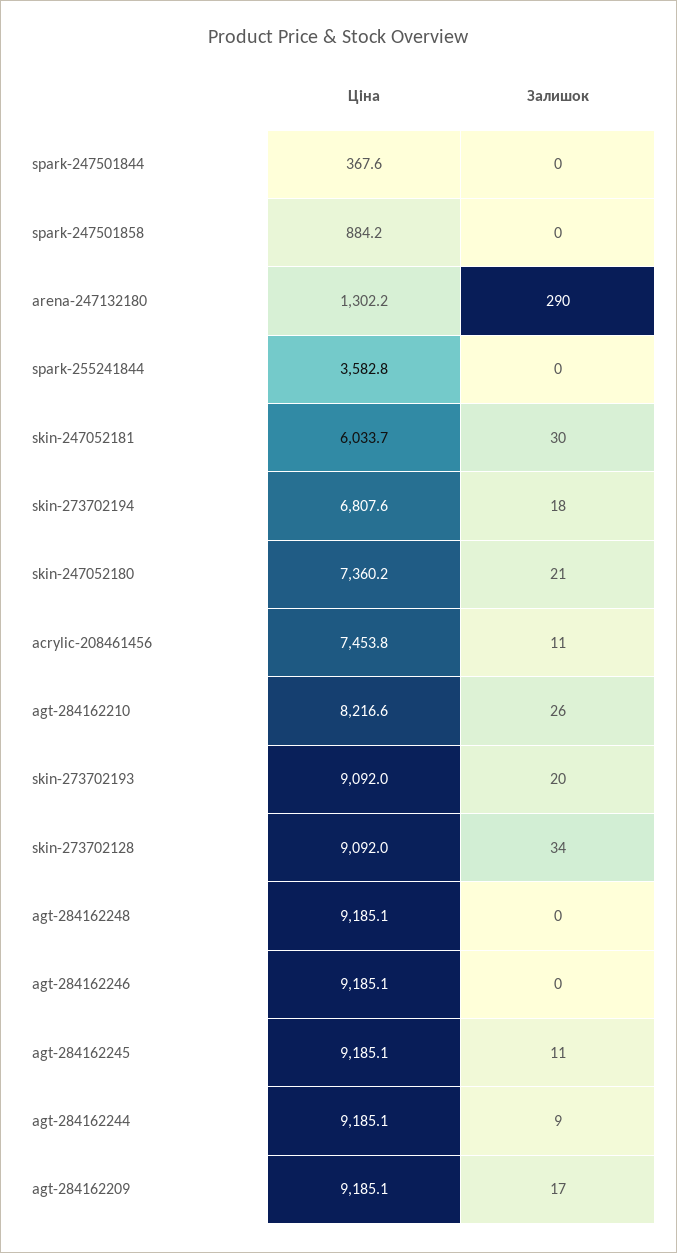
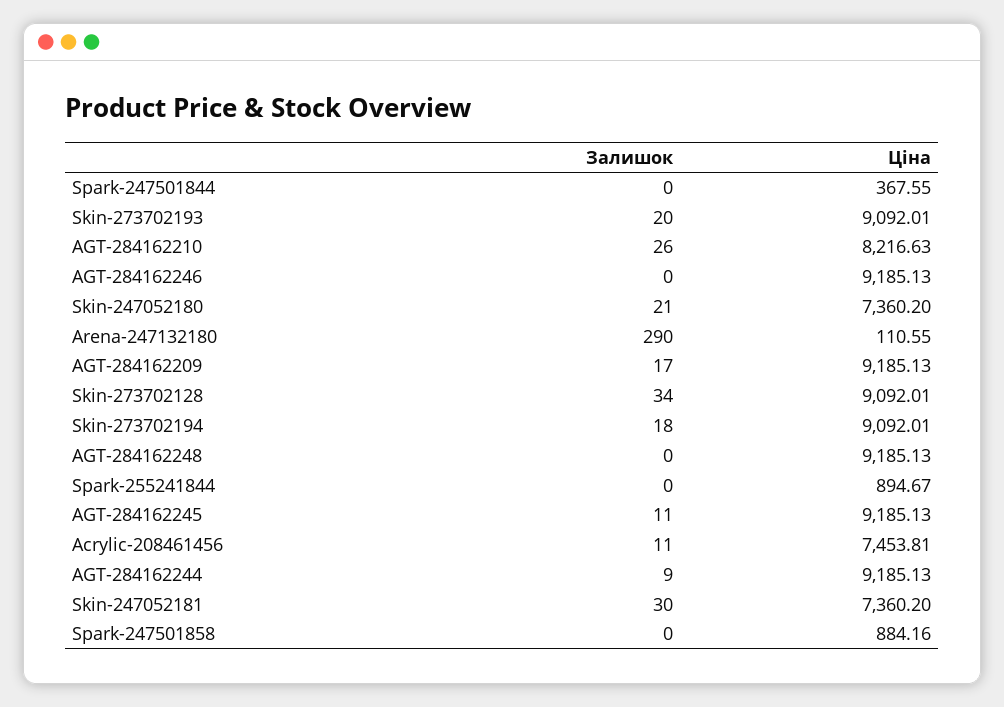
Ціна, arena-247132180: 1302.2 -> 110.55
Ціна, spark-255241844: 3582.8 -> 894.67
Ціна, skin-247052181: 6033.7 -> 7360.2
Ціна, skin-273702194: 6807.6 -> 9092.01

